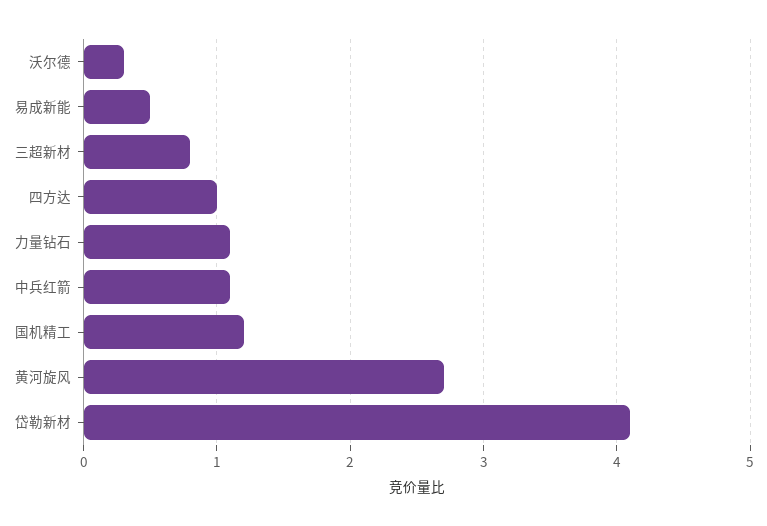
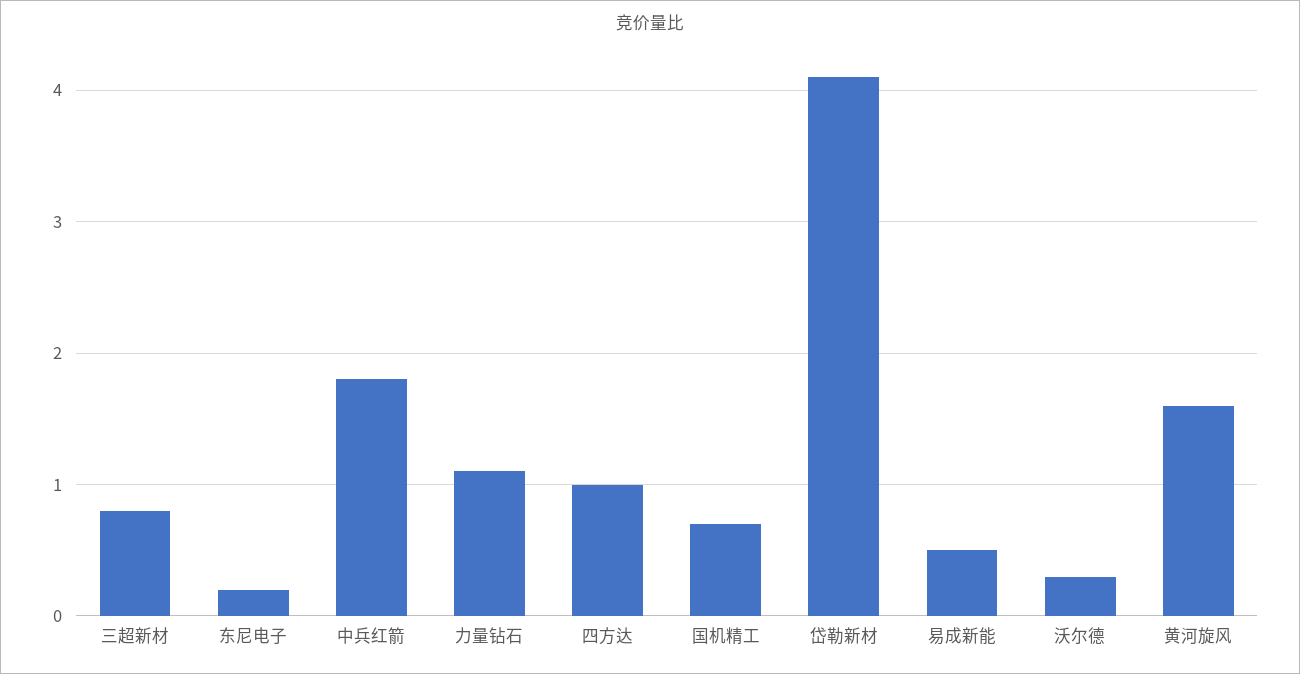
中兵红箭: 1.1 -> 1.8
国机精工: 1.2 -> 0.7
黄河旋风: 2.7 -> 1.6
东尼电子: none -> 0.2

